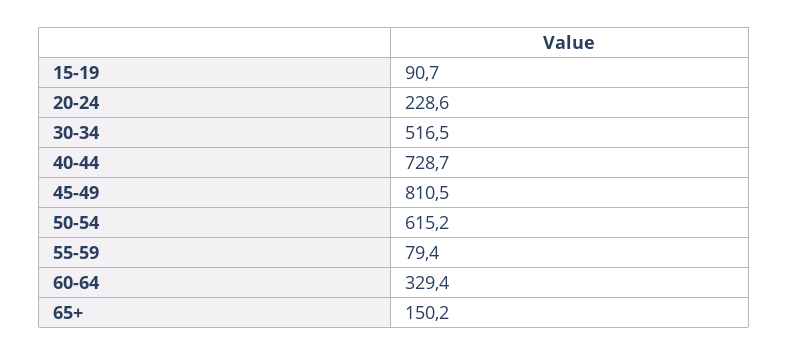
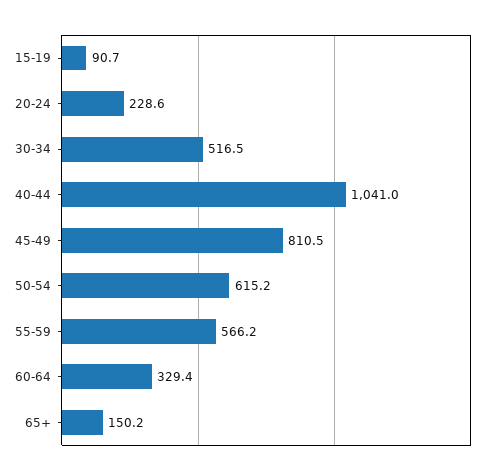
40-44: 728.7 -> 1041
55-59: 79.4 -> 566.2

